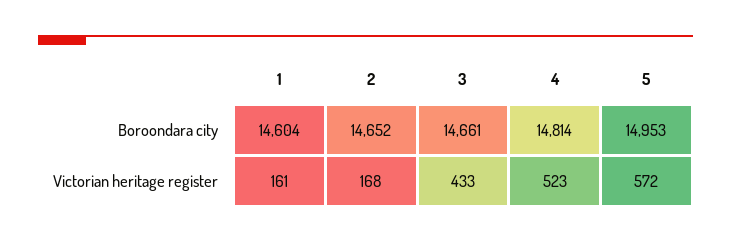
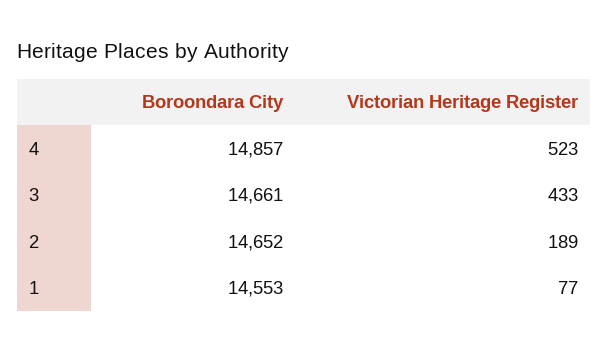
1, Boroondara city: 14604 -> 14553
4, Boroondara city: 14814 -> 14857
5, Boroondara city: 14953 -> none
1, Victorian heritage register: 161 -> 77
2, Victorian heritage register: 168 -> 189
5, Victorian heritage register: 572 -> none

